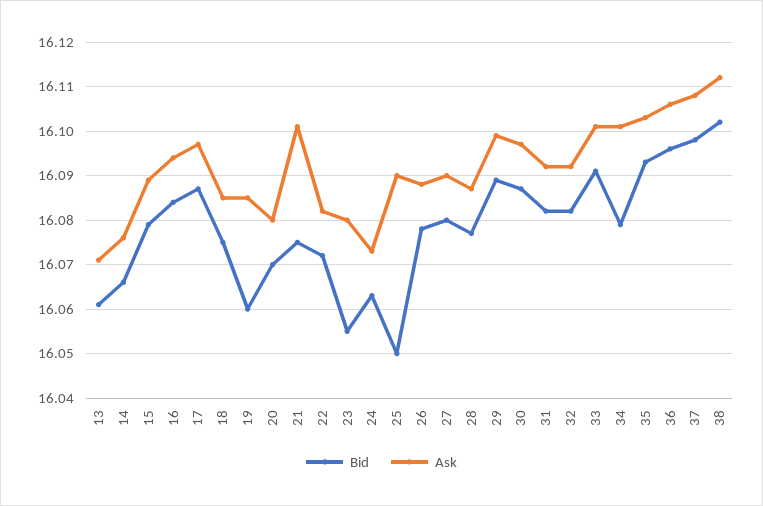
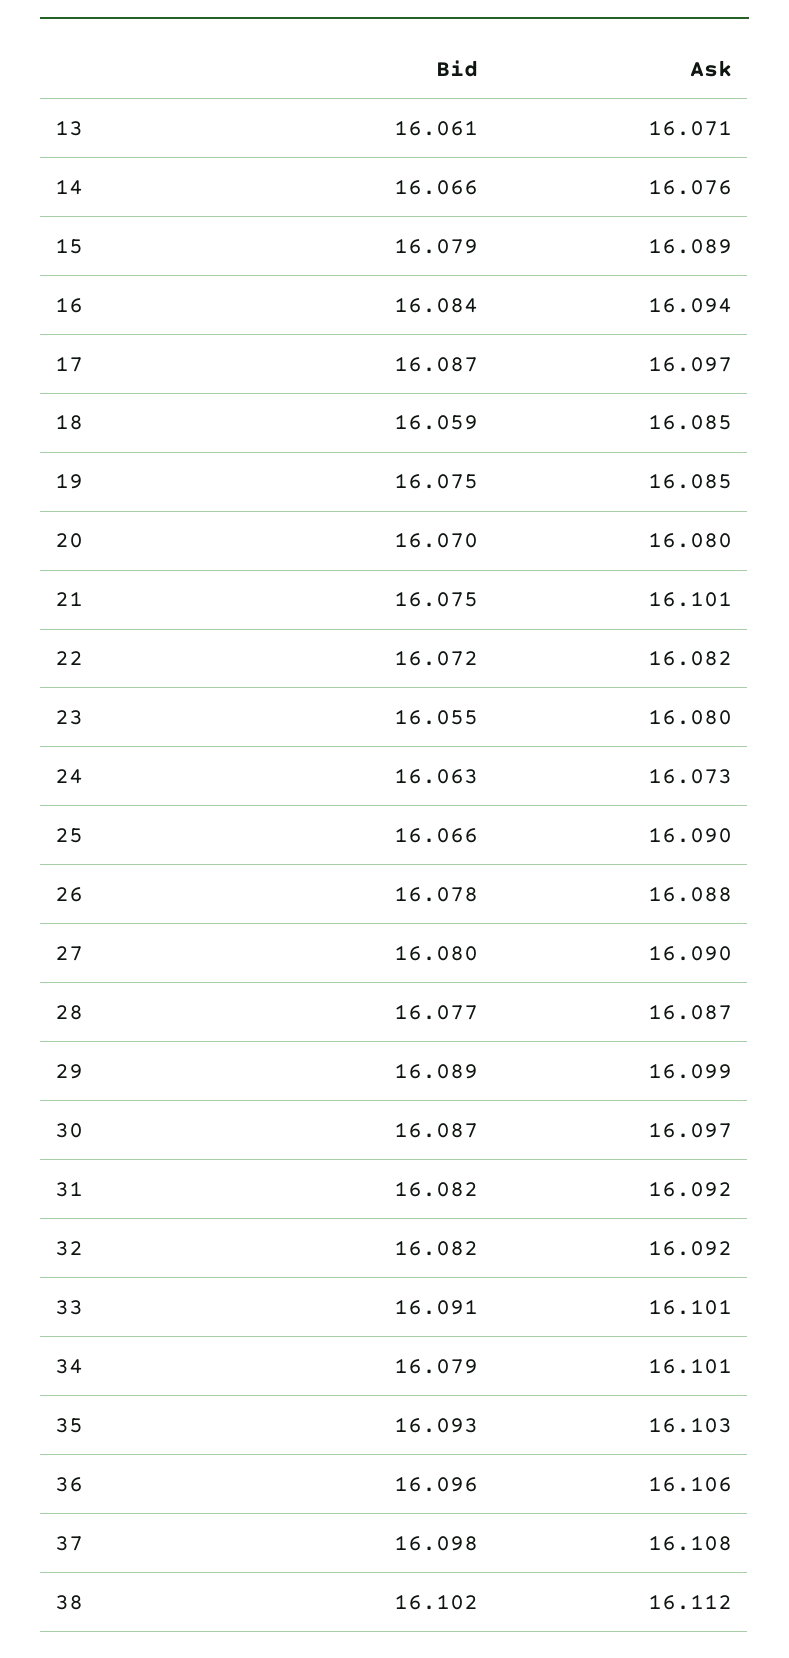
Bid, 18: 16.075 -> 16.059
Bid, 19: 16.06 -> 16.075
Bid, 25: 16.05 -> 16.066

